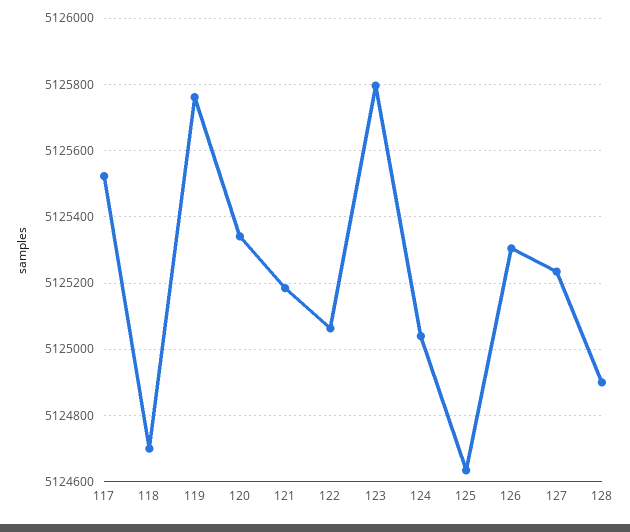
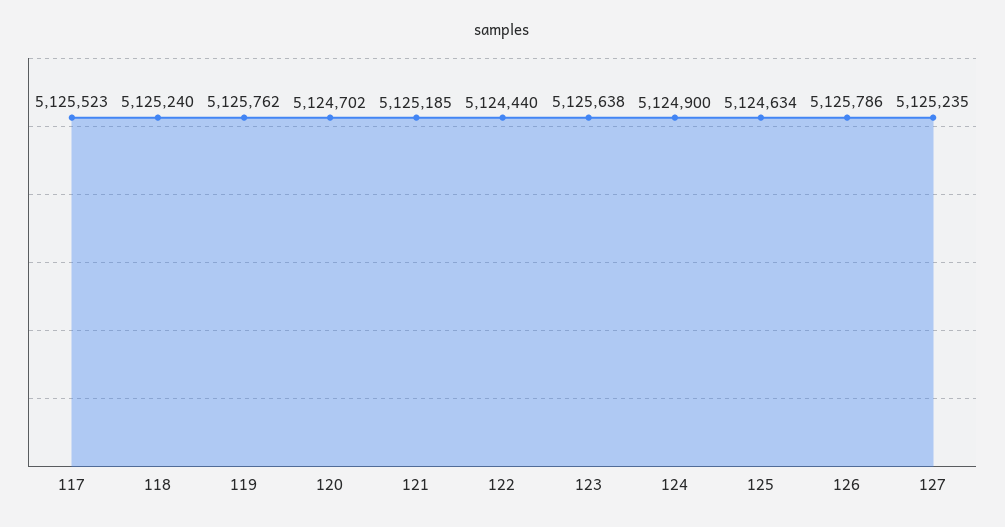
118: 5124700 -> 5125240
120: 5125340 -> 5124702
122: 5125060 -> 5124440
123: 5125800 -> 5125638
124: 5125040 -> 5124900
126: 5125300 -> 5125786
128: 5124900 -> none

